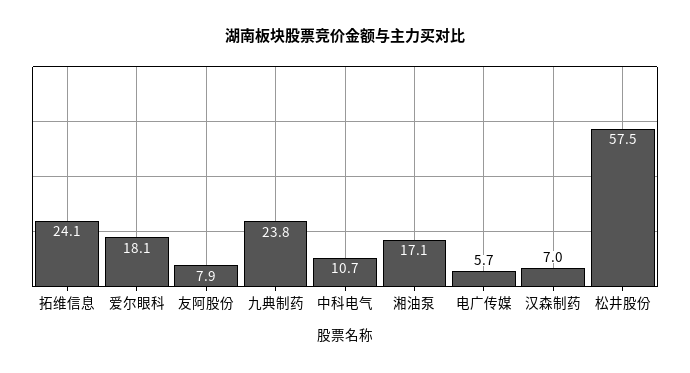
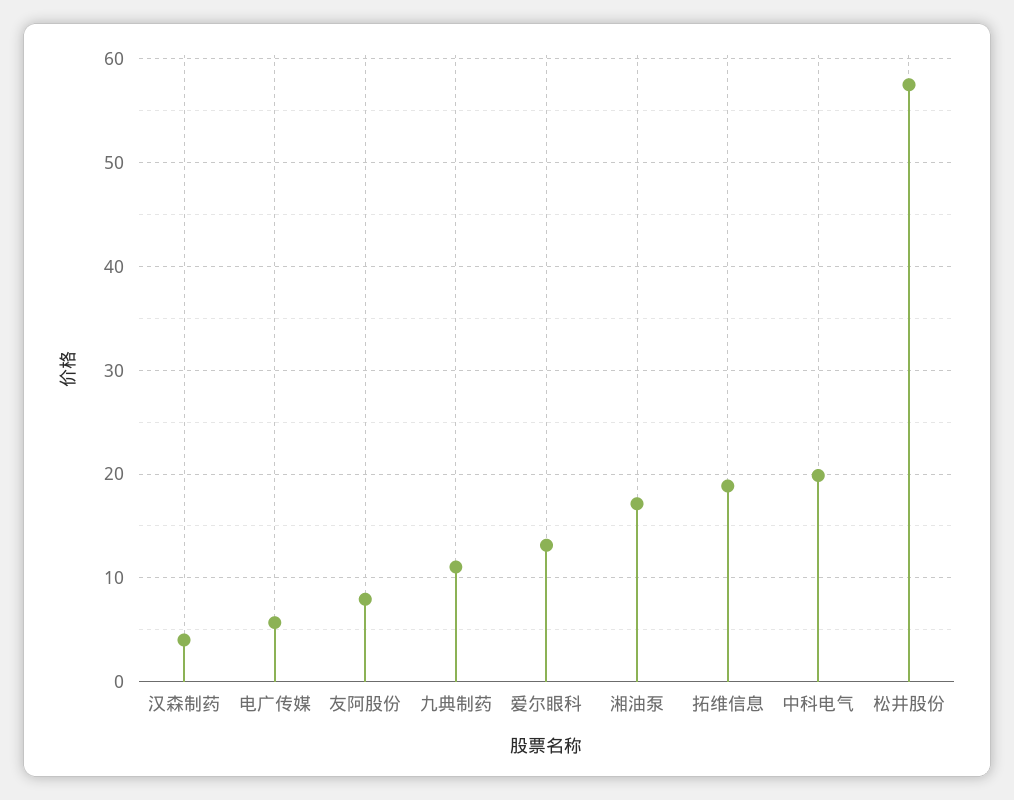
拓维信息: 24.1 -> 19
爱尔眼科: 18.1 -> 13
九典制药: 23.8 -> 11
中科电气: 10.7 -> 20
汉森制药: 7 -> 4

